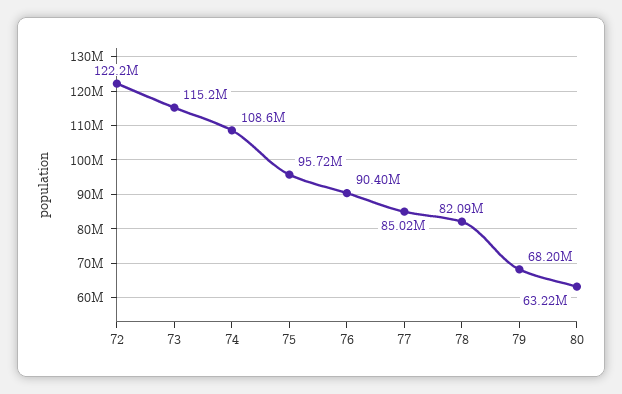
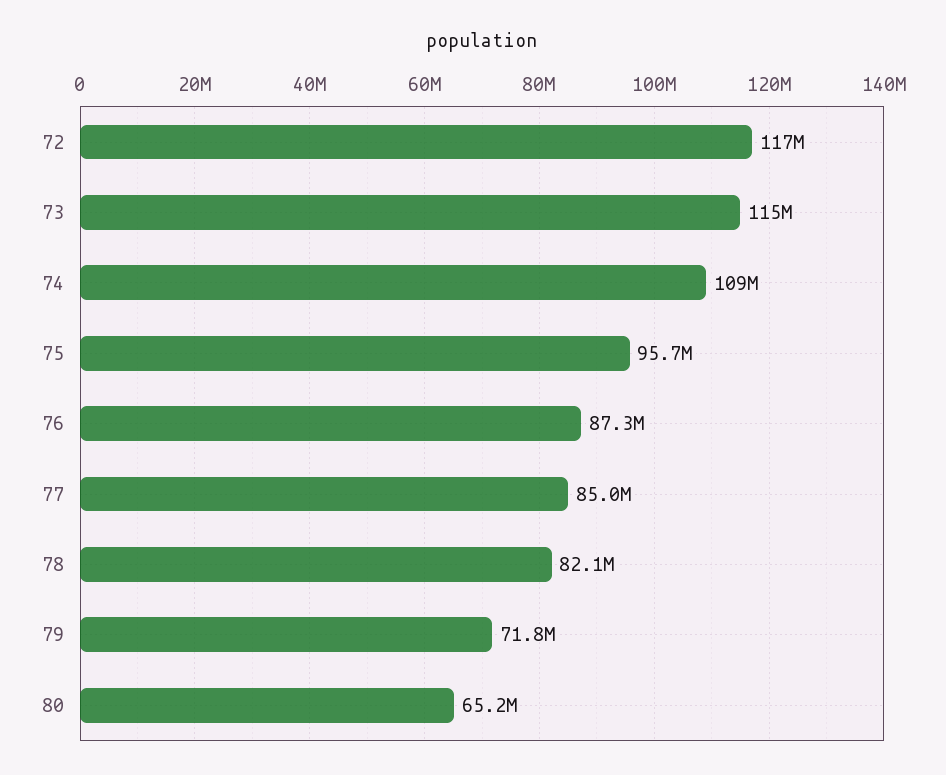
72: 122200000 -> 117000000
76: 90400000 -> 87300000
79: 68200000 -> 71800000
80: 63220000 -> 65200000

